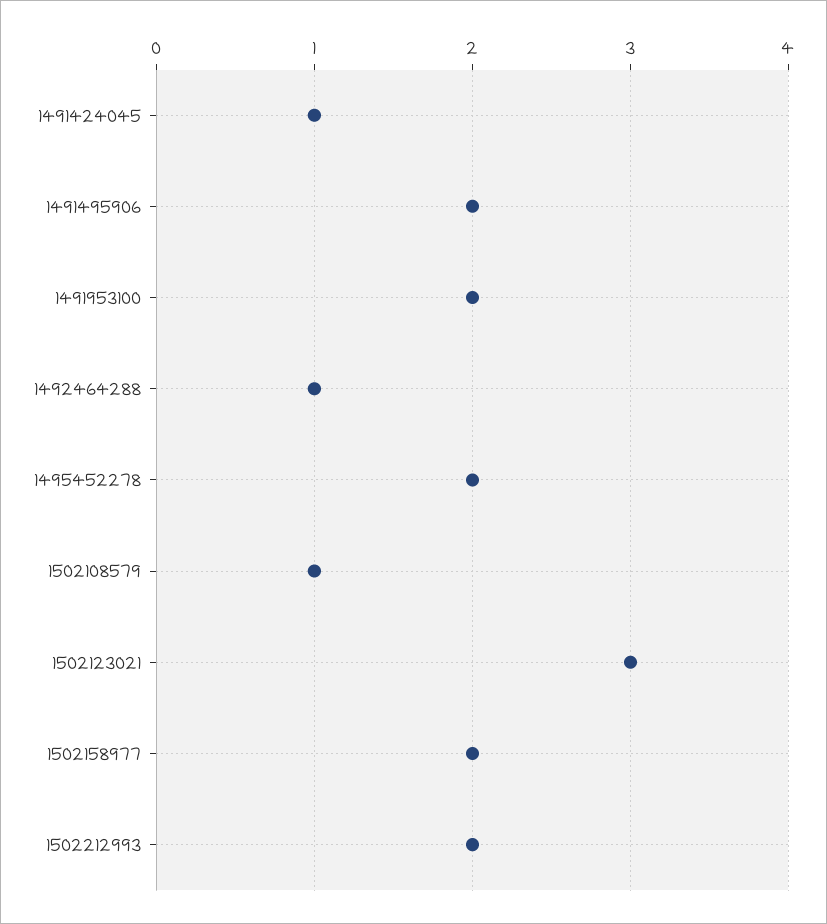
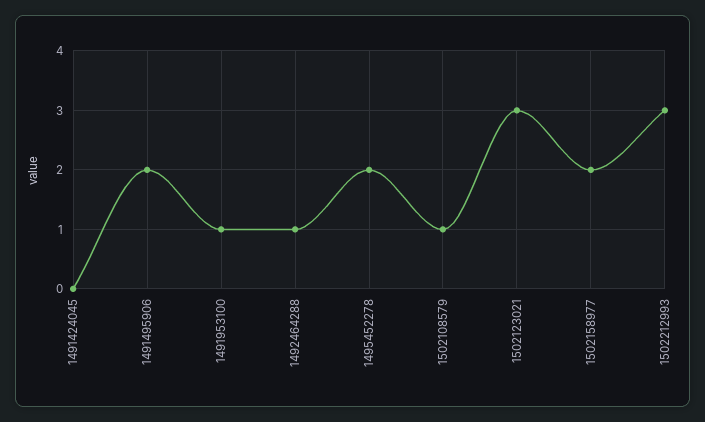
1491424045: 1 -> 0
1491953100: 2 -> 1
1502212993: 2 -> 3

